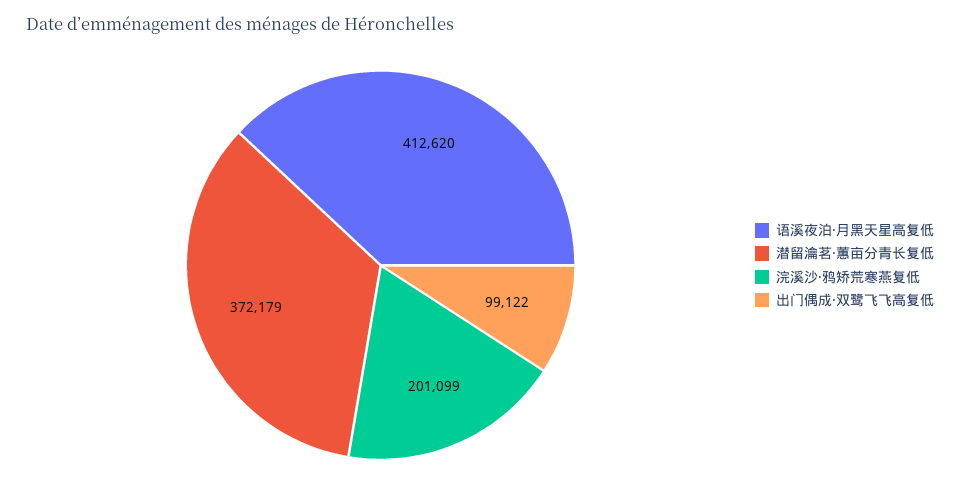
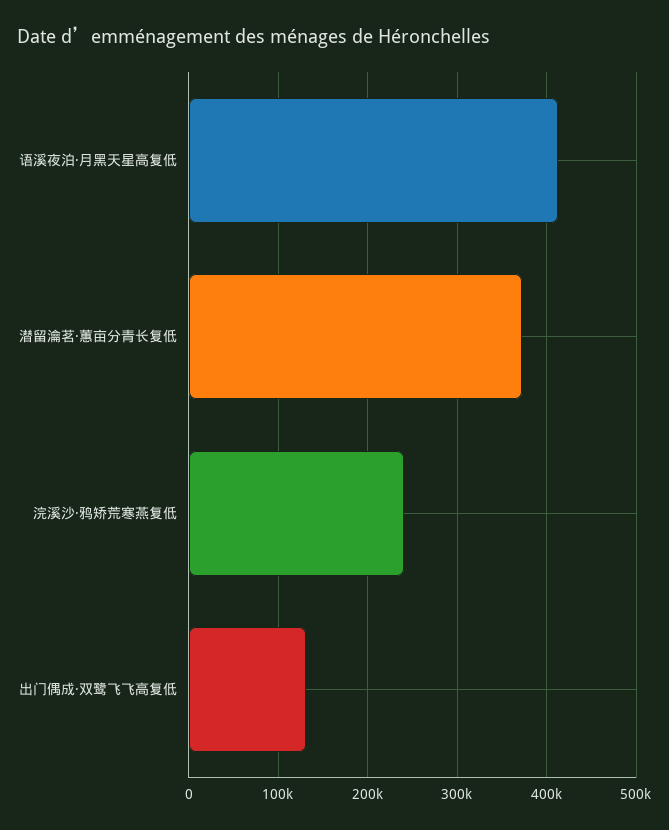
浣溪沙·鸦矫荒寒燕复低: 201099 -> 240000
出门偶成·双鹭飞飞高复低: 99122 -> 130000

